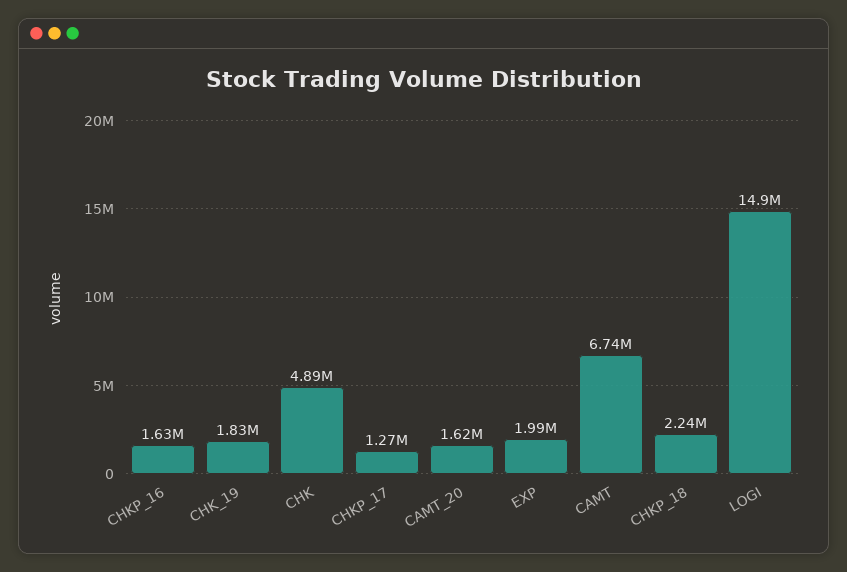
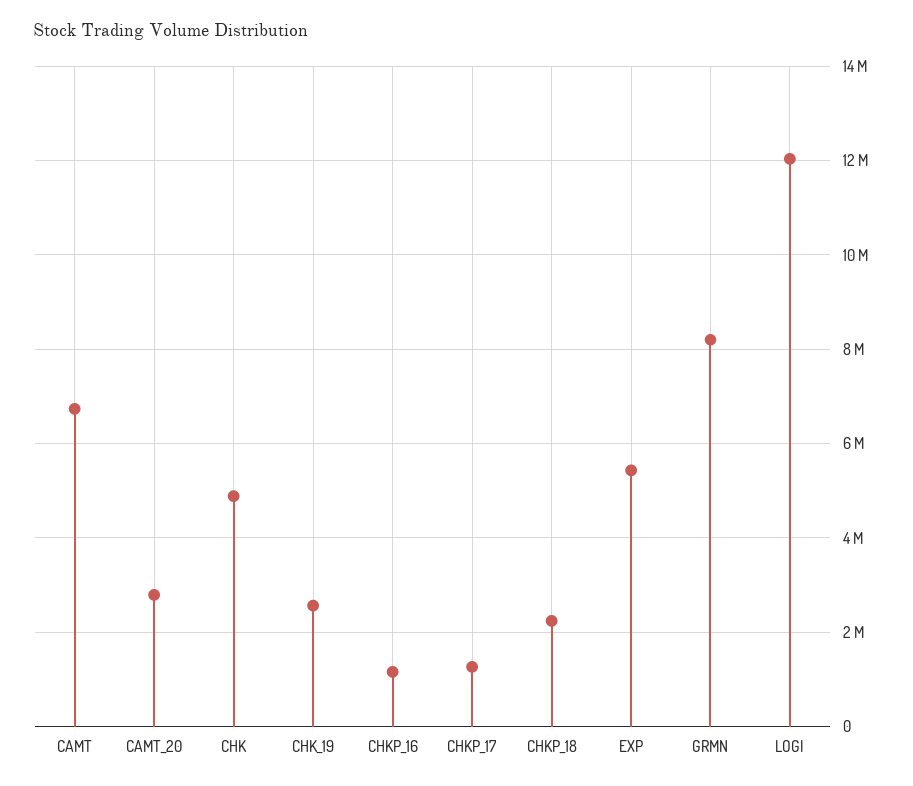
CHKP_16: 1630000 -> 1200000
CHK_19: 1830000 -> 2600000
CAMT_20: 1620000 -> 2800000
EXP: 1990000 -> 5400000
LOGI: 14900000 -> 12000000
GRMN: none -> 8200000

